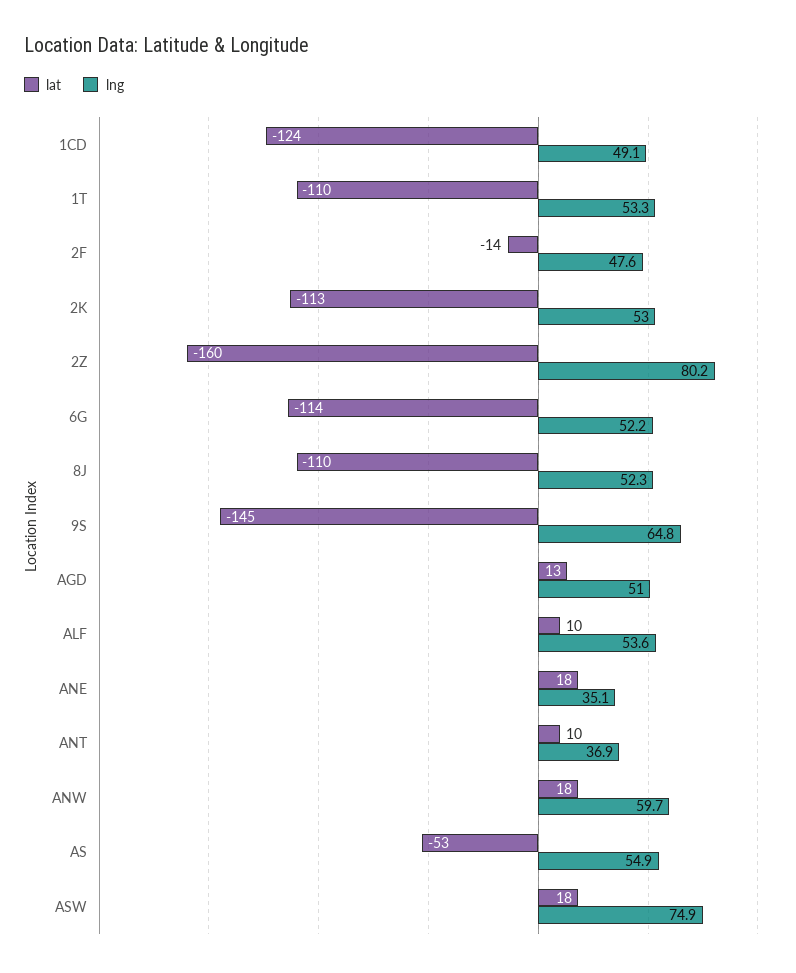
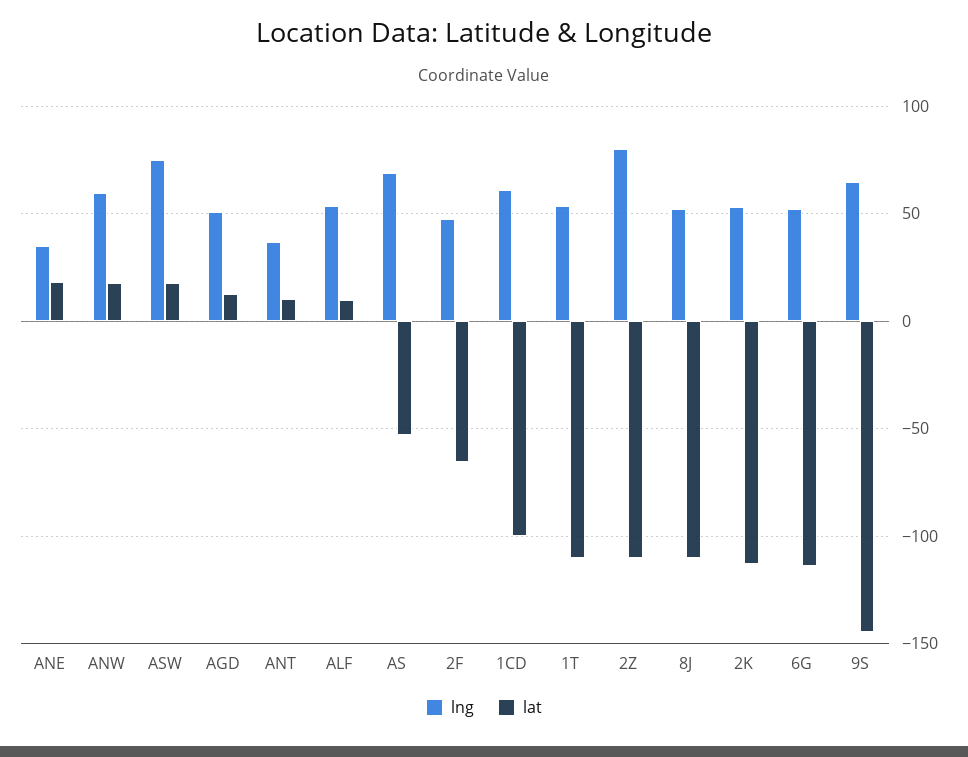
lat, 1CD: -124 -> -100
lng, 1CD: 49.1 -> 60
lat, 2F: -14 -> -65
lat, 2Z: -160 -> -110
lng, AS: 54.9 -> 70

